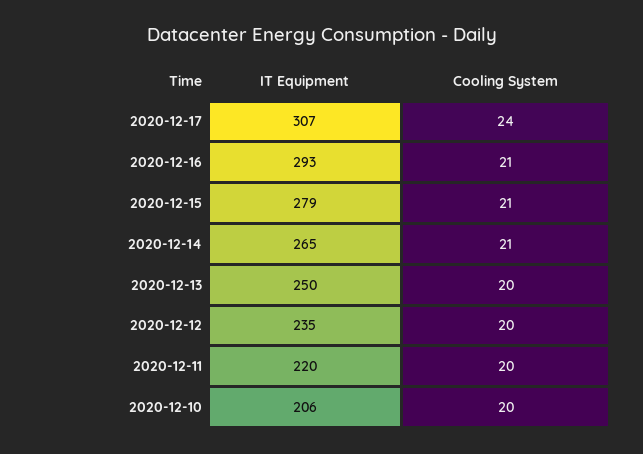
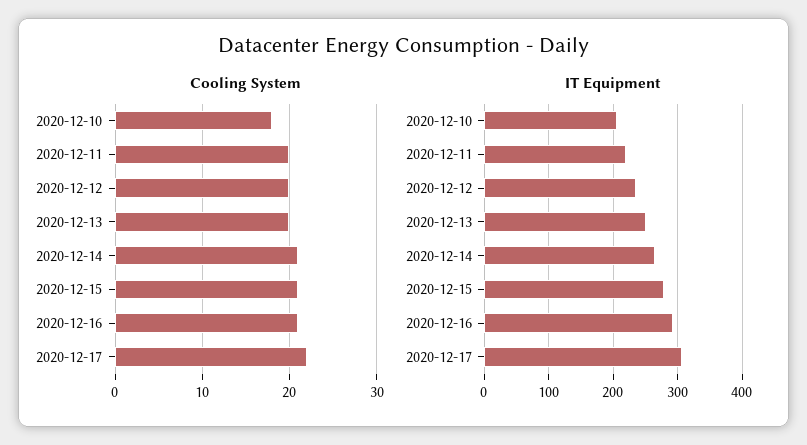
Cooling System, 2020-12-17: 24 -> 22
Cooling System, 2020-12-10: 20 -> 18

